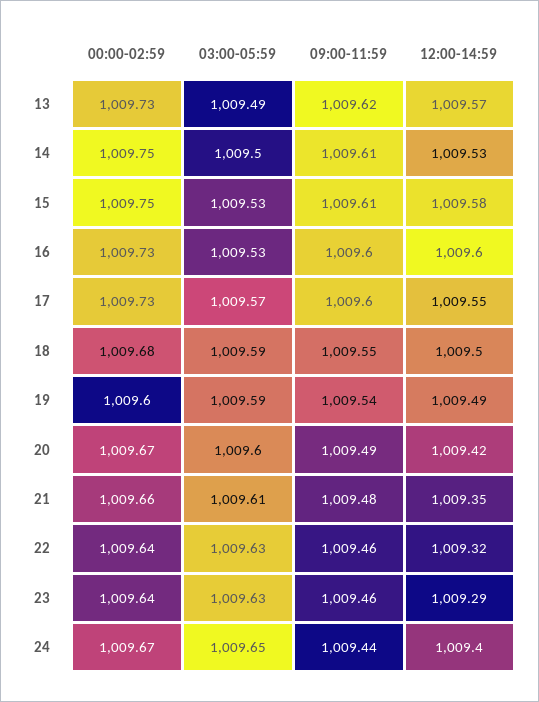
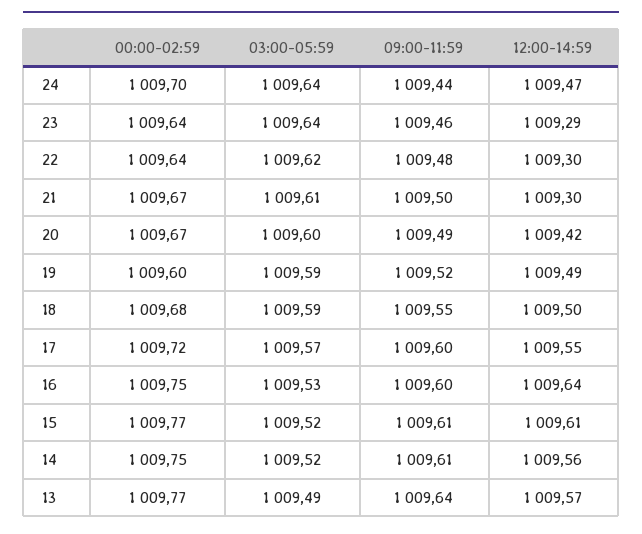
00:00-02:59, 13: 1009.73 -> 1009.77
09:00-11:59, 13: 1009.62 -> 1009.64
03:00-05:59, 14: 1009.5 -> 1009.52
12:00-14:59, 14: 1009.53 -> 1009.56
00:00-02:59, 15: 1009.75 -> 1009.77
03:00-05:59, 15: 1009.53 -> 1009.52
12:00-14:59, 15: 1009.58 -> 1009.61
00:00-02:59, 16: 1009.73 -> 1009.75
12:00-14:59, 16: 1009.6 -> 1009.64
00:00-02:59, 17: 1009.73 -> 1009.72
09:00-11:59, 19: 1009.54 -> 1009.52
00:00-02:59, 21: 1009.66 -> 1009.67
09:00-11:59, 21: 1009.48 -> 1009.5
12:00-14:59, 21: 1009.35 -> 1009.3
03:00-05:59, 22: 1009.63 -> 1009.62
09:00-11:59, 22: 1009.46 -> 1009.48
12:00-14:59, 22: 1009.32 -> 1009.3
03:00-05:59, 23: 1009.63 -> 1009.64
00:00-02:59, 24: 1009.67 -> 1009.7
03:00-05:59, 24: 1009.65 -> 1009.64
12:00-14:59, 24: 1009.4 -> 1009.47

